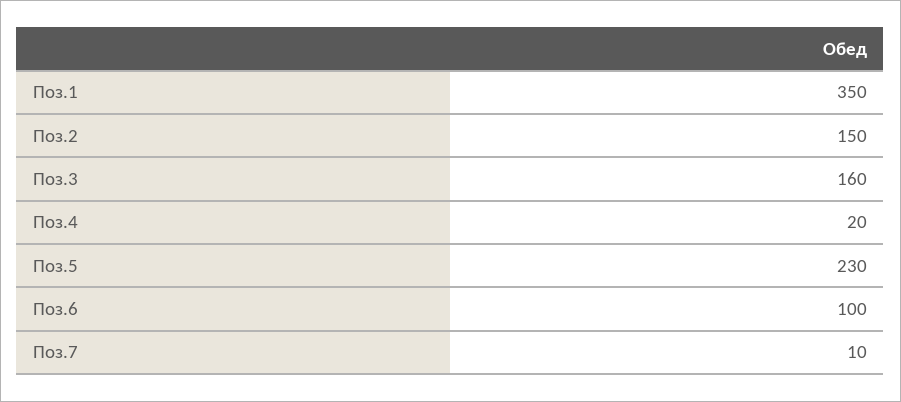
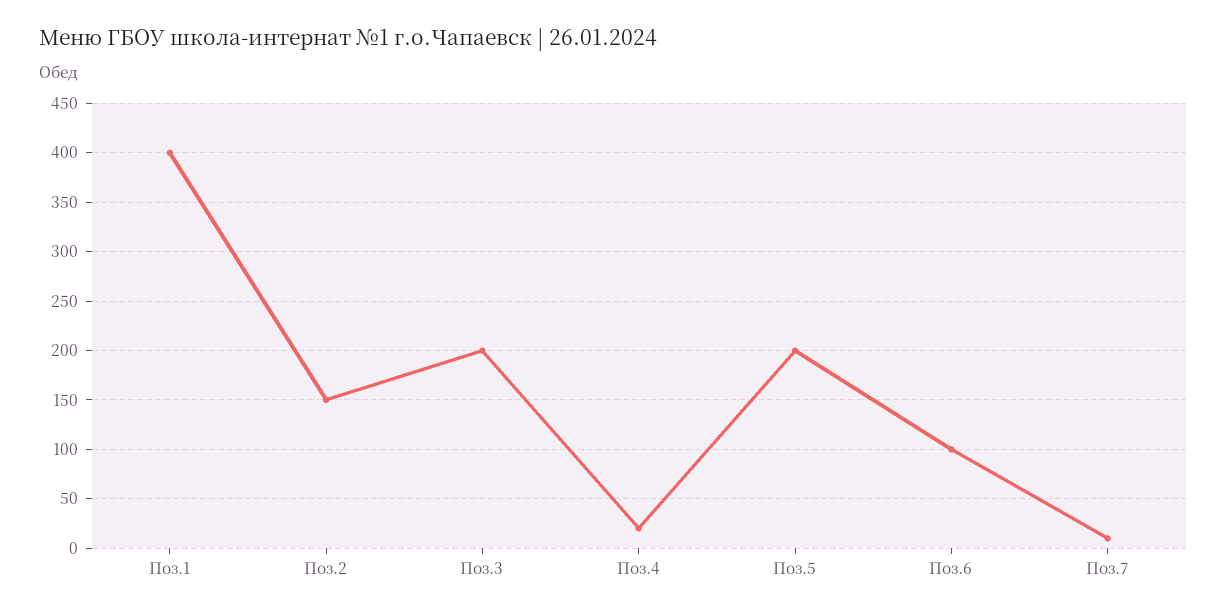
Поз.1: 350 -> 400
Поз.3: 160 -> 200
Поз.5: 230 -> 200

